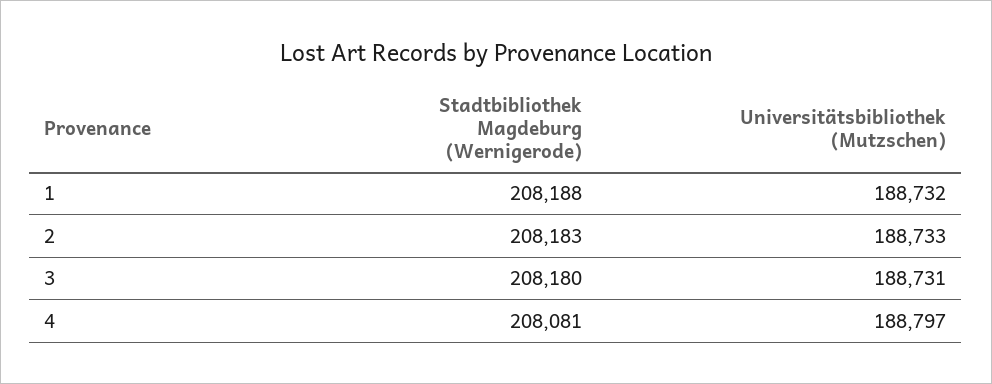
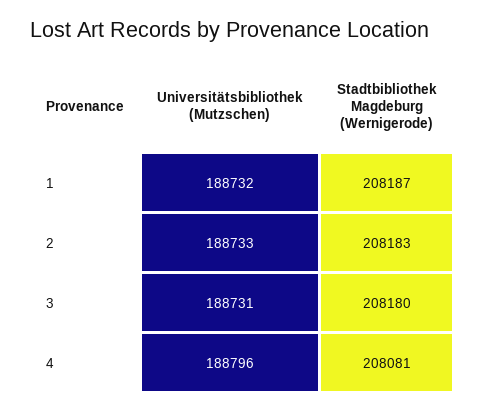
Stadtbibliothek Magdeburg (Wernigerode), 1: 208188 -> 208187
Universitätsbibliothek (Mutzschen), 4: 188797 -> 188796

